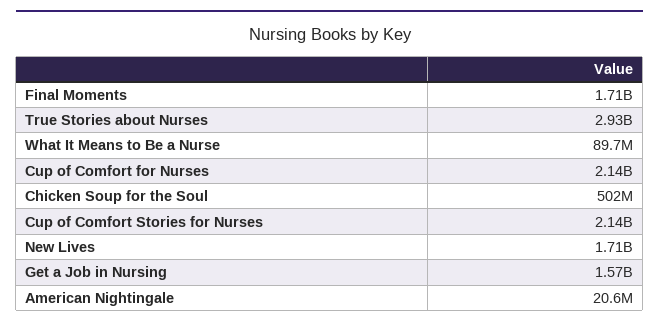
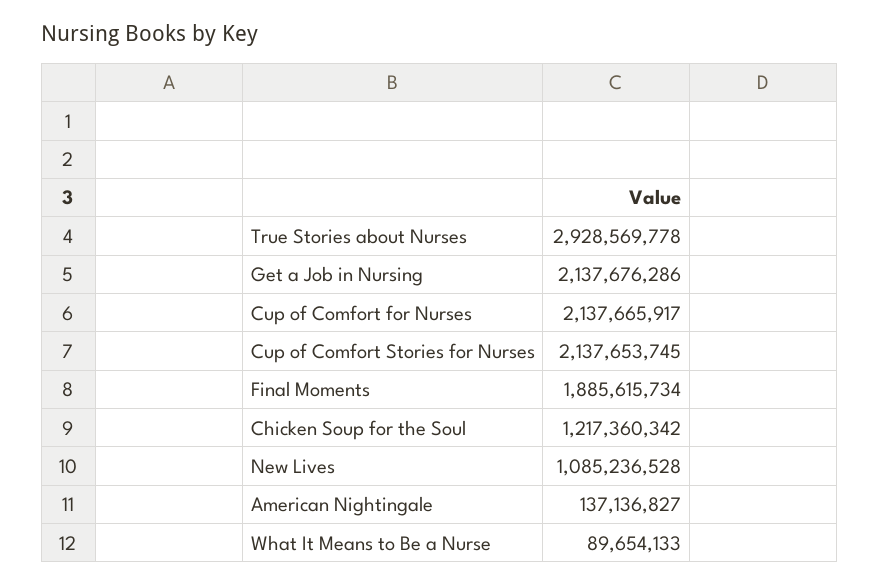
Final Moments: 1710000000 -> 1885615734
Chicken Soup for the Soul: 502000000 -> 1217360342
New Lives: 1710000000 -> 1085236528
Get a Job in Nursing: 1570000000 -> 2137676286
American Nightingale: 20600000 -> 137136827

